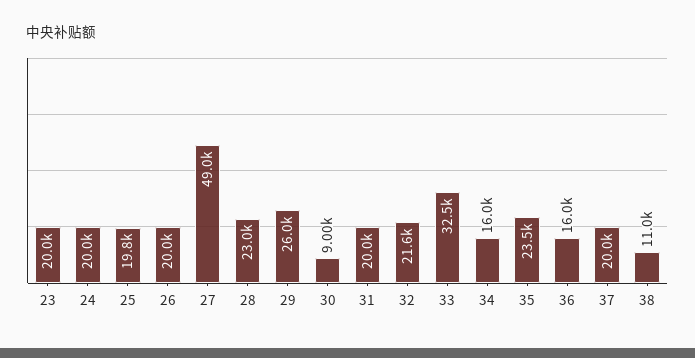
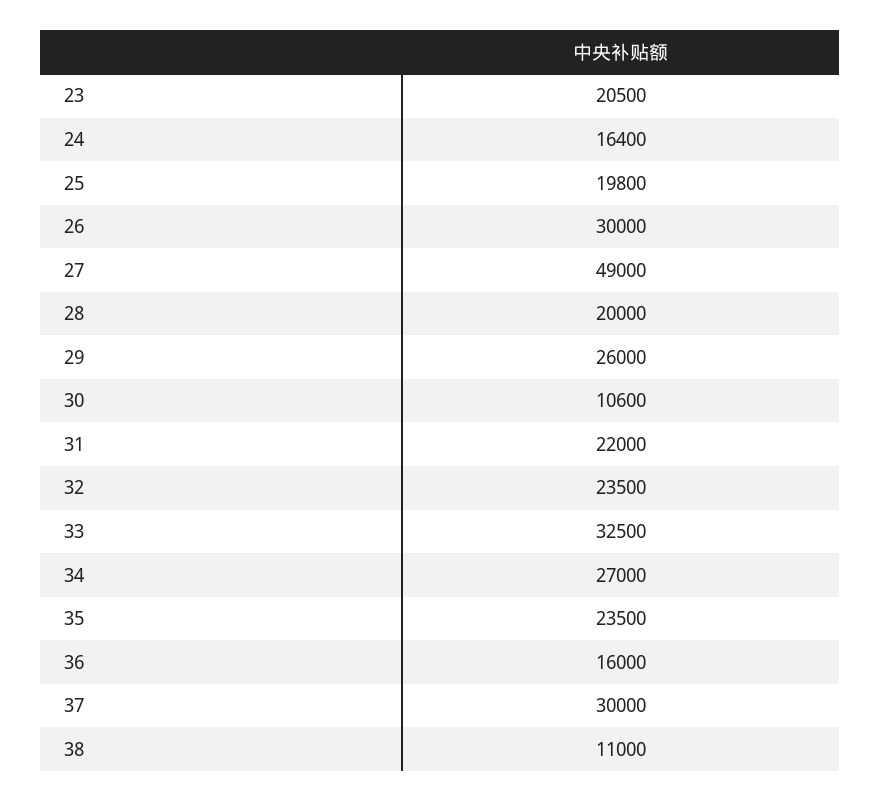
23: 20000 -> 20500
24: 20000 -> 16400
26: 20000 -> 30000
28: 23000 -> 20000
30: 9000 -> 10600
31: 20000 -> 22000
32: 21600 -> 23500
34: 16000 -> 27000
37: 20000 -> 30000

